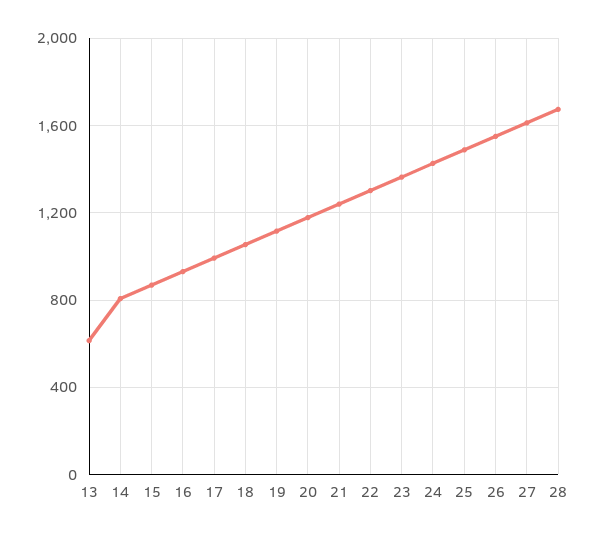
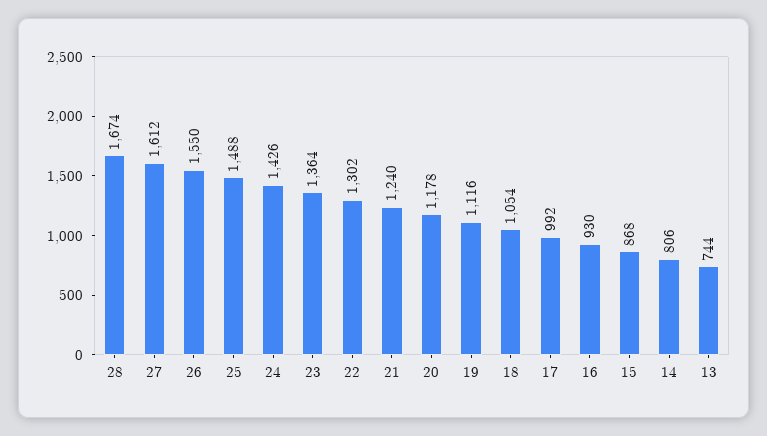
13: 600 -> 744

